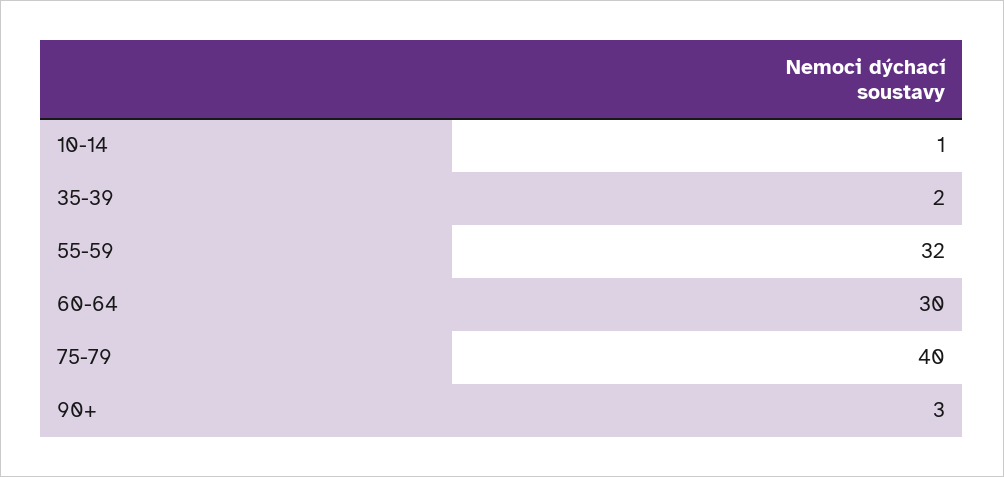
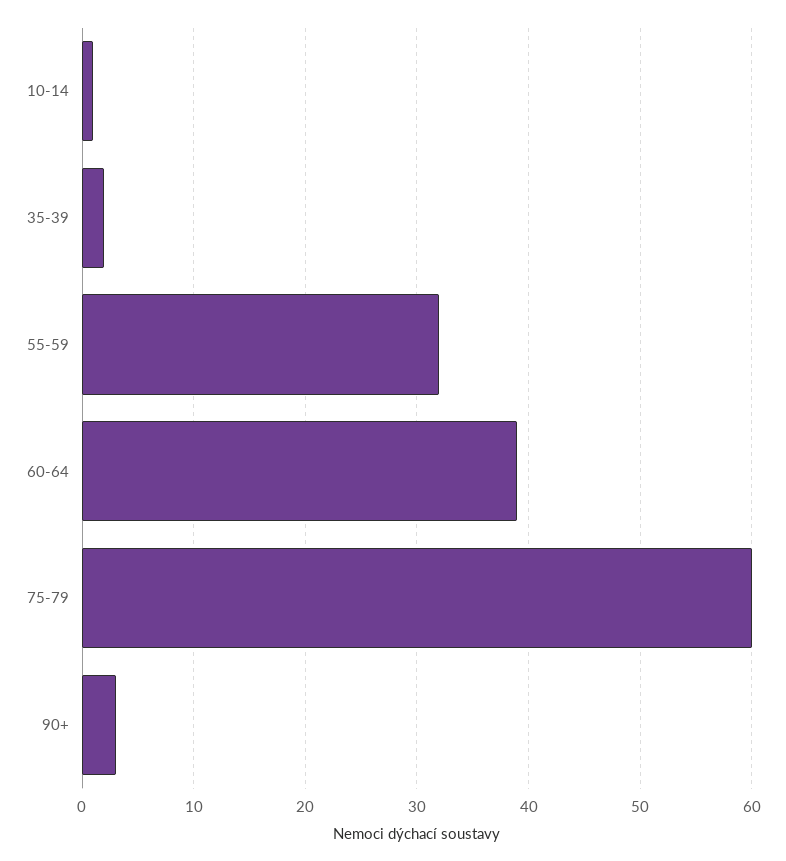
60-64: 30 -> 39
75-79: 40 -> 60

